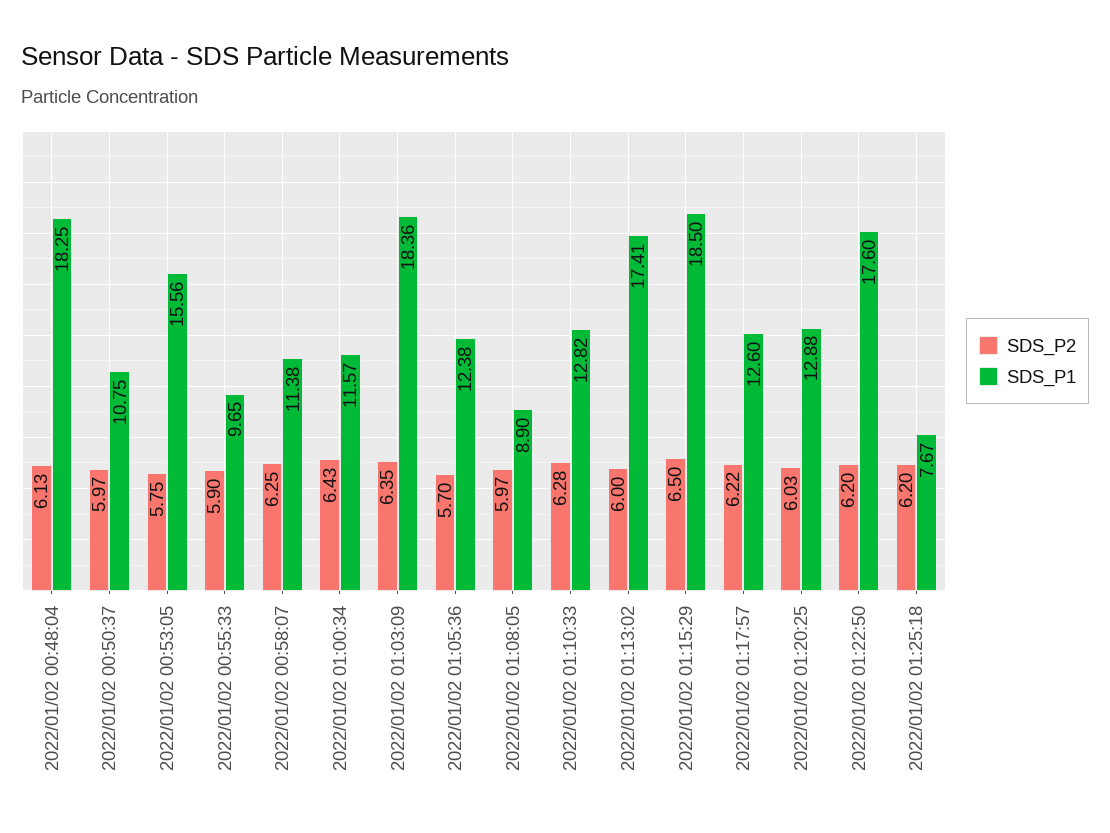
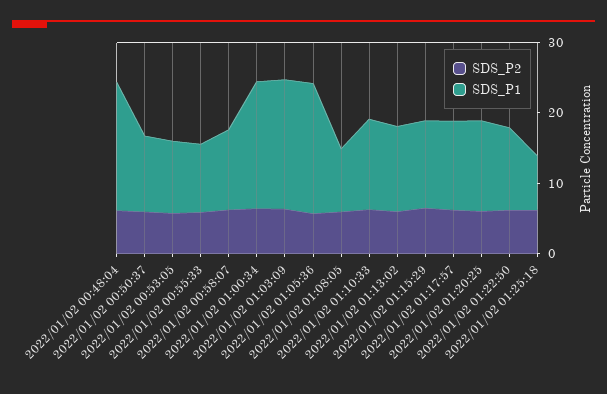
SDS_P1, 2022/01/02 00:53:05: 15.56 -> 10
SDS_P1, 2022/01/02 01:00:34: 11.57 -> 18
SDS_P1, 2022/01/02 01:05:36: 12.38 -> 18
SDS_P1, 2022/01/02 01:13:02: 17.41 -> 12
SDS_P1, 2022/01/02 01:15:29: 18.5 -> 12
SDS_P1, 2022/01/02 01:22:50: 17.6 -> 12

